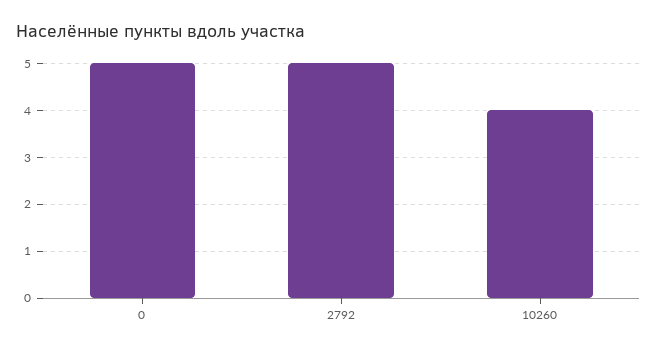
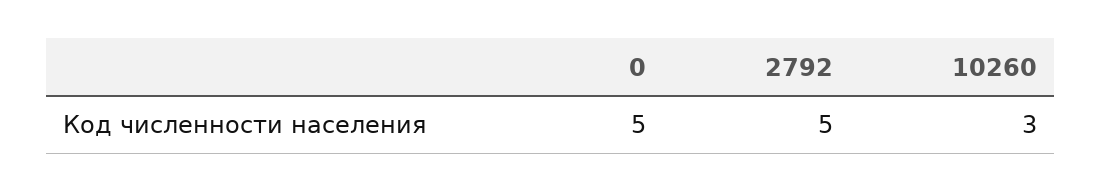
10260: 4 -> 3

